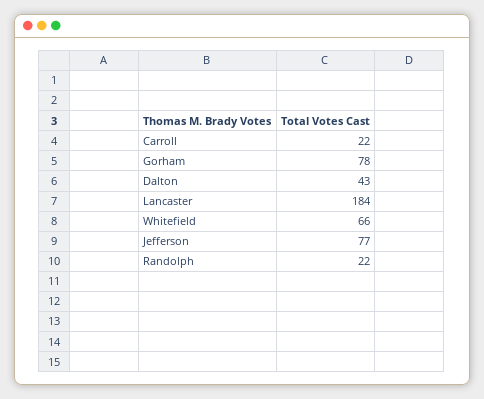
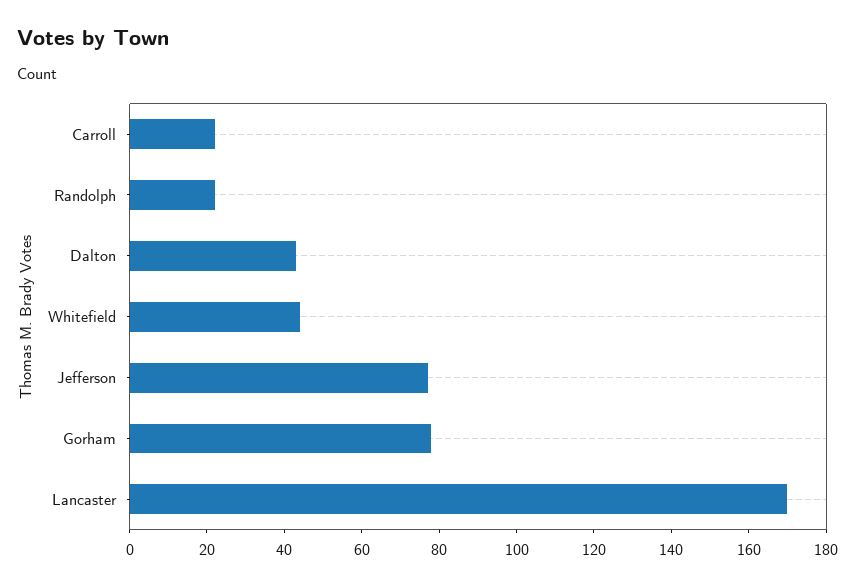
Lancaster: 184 -> 170
Whitefield: 66 -> 45

